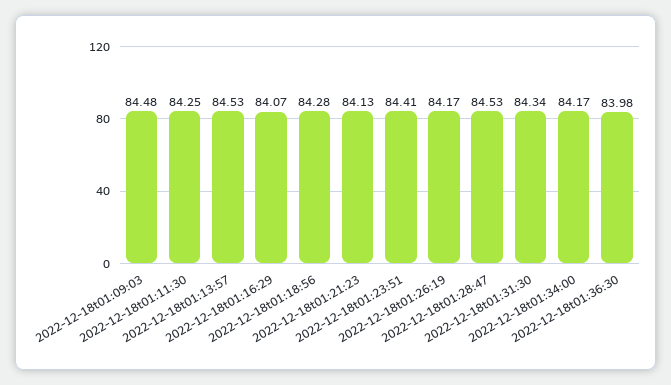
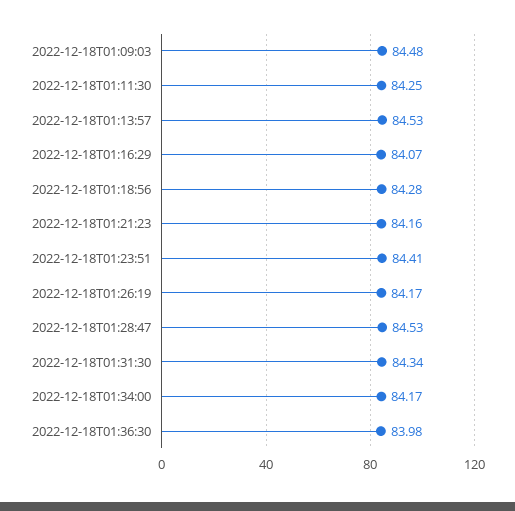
2022-12-18t01:21:23: 84.13 -> 84.16

